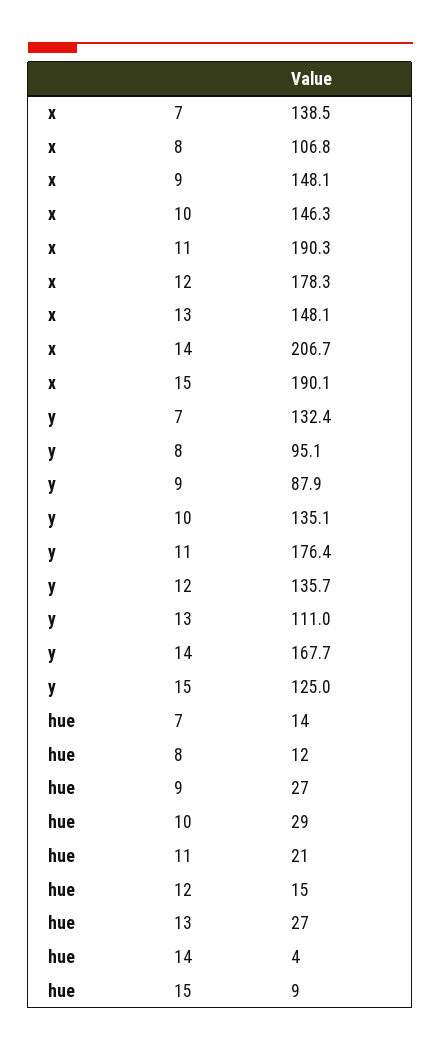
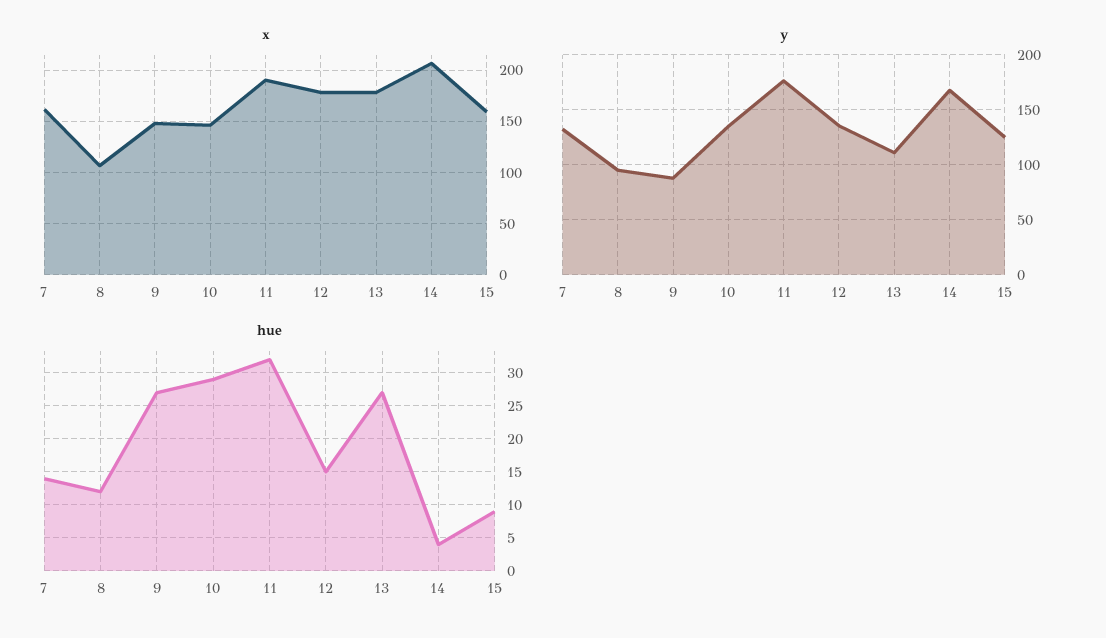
x, 7: 138.5 -> 160
x, 13: 148.1 -> 180
x, 15: 190.1 -> 160
hue, 11: 21 -> 32

